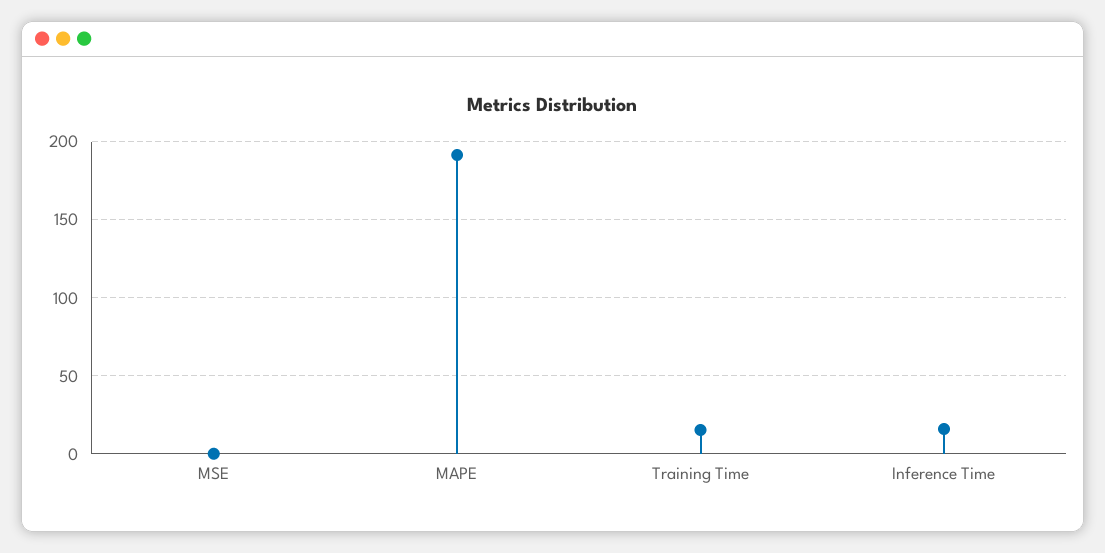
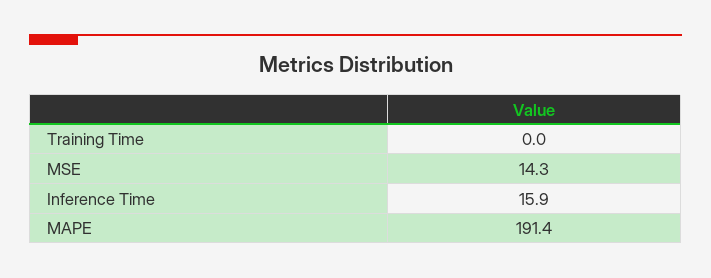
MSE: 0 -> 14.3
Training Time: 15 -> 0

